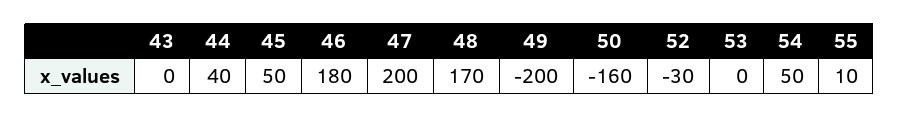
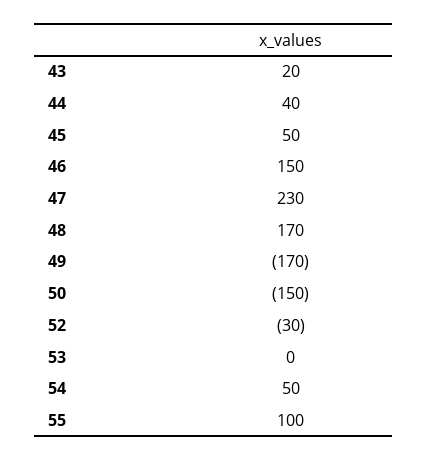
43: 0 -> 20
46: 180 -> 150
47: 200 -> 230
49: -200 -> -170
50: -160 -> -150
55: 10 -> 100

